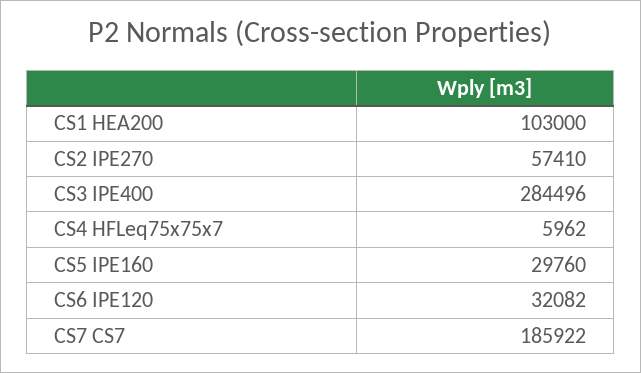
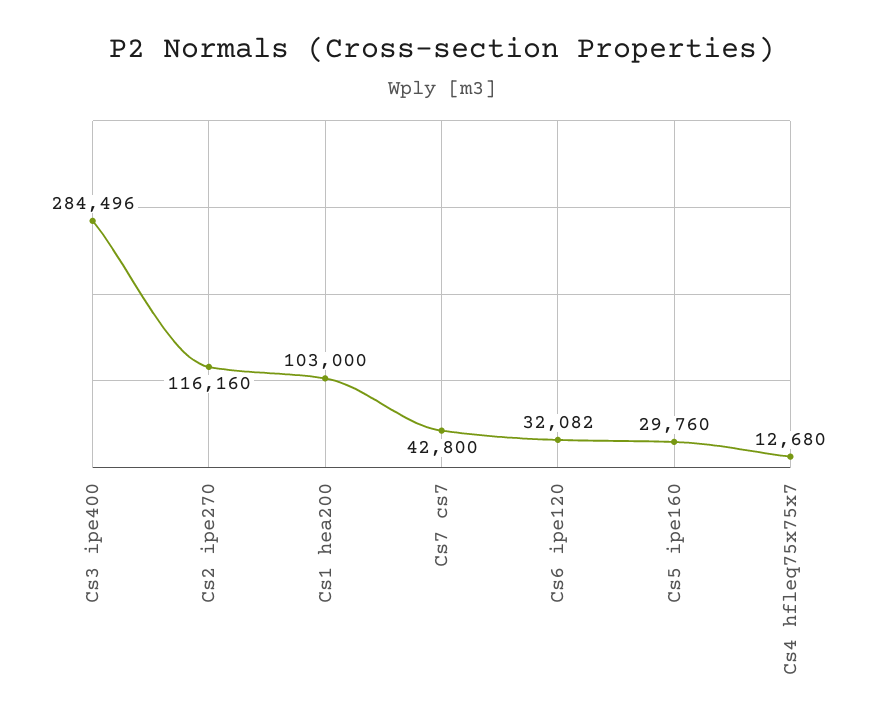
CS2 IPE270: 57410 -> 116160
CS4 HFLeq75x75x7: 5962 -> 12680
CS7 CS7: 185922 -> 42800

